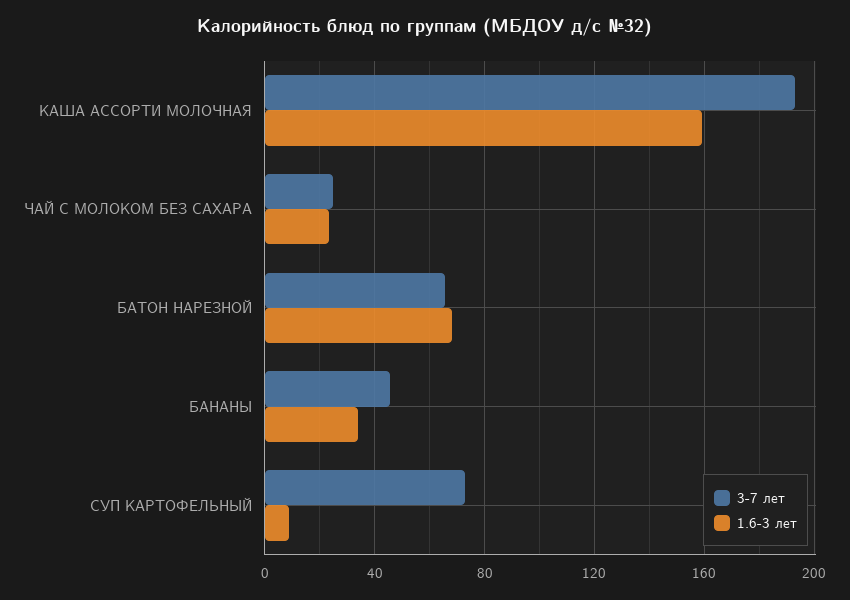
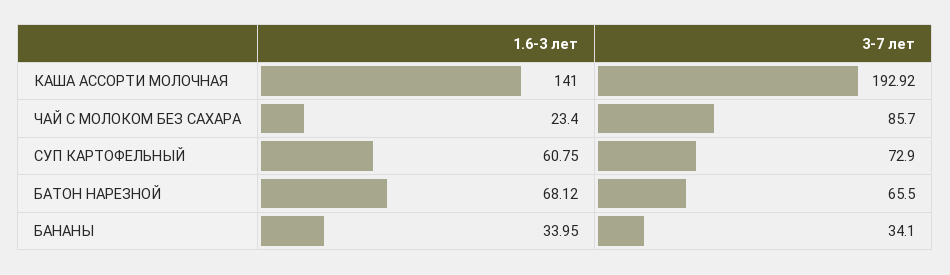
1.6-3 лет, КАША АССОРТИ МОЛОЧНАЯ: 160 -> 141
3-7 лет, ЧАЙ С МОЛОКОМ БЕЗ САХАРА: 25 -> 85.7
3-7 лет, БАНАНЫ: 45 -> 34.1
1.6-3 лет, СУП КАРТОФЕЛЬНЫЙ: 10 -> 60.75

